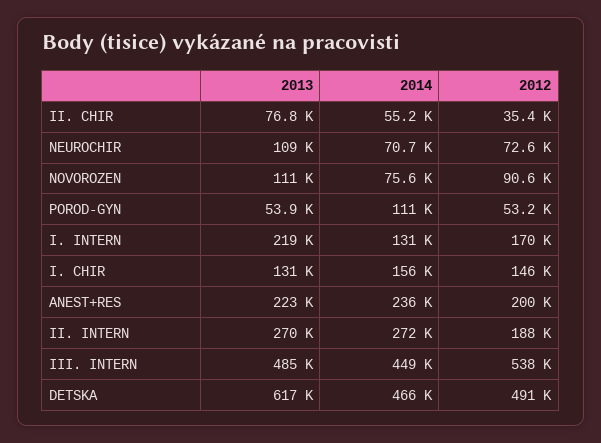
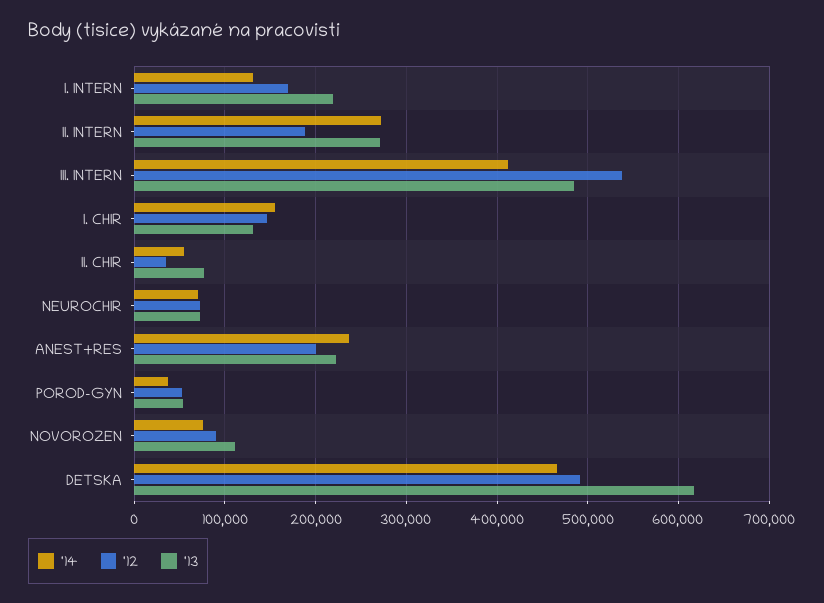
2013, NEUROCHIR: 109000 -> 70000
2014, POROD-GYN: 111000 -> 40000
2014, III. INTERN: 449000 -> 410000

